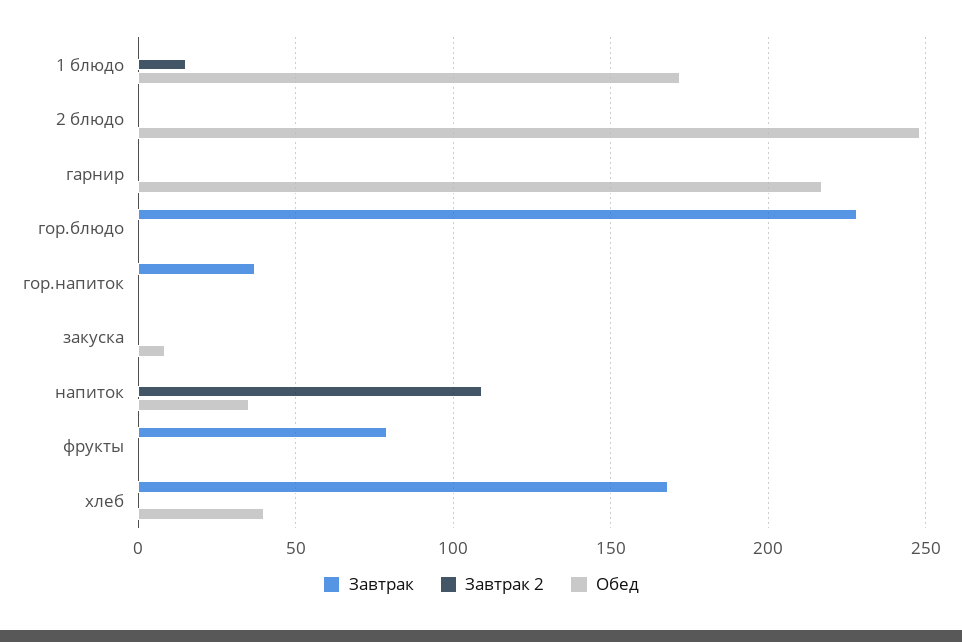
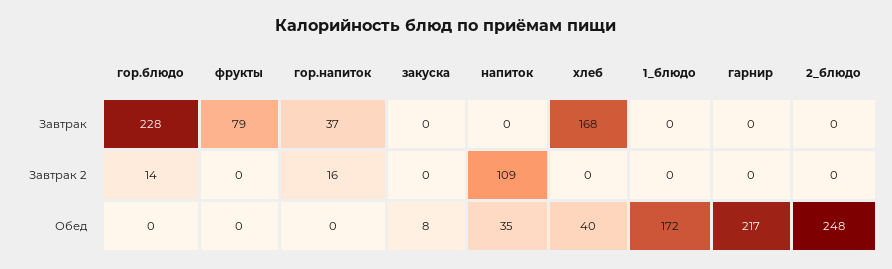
Завтрак 2, 1 блюдо: 15 -> 0
Завтрак 2, гор.блюдо: 0 -> 14
Завтрак 2, гор.напиток: 0 -> 16

